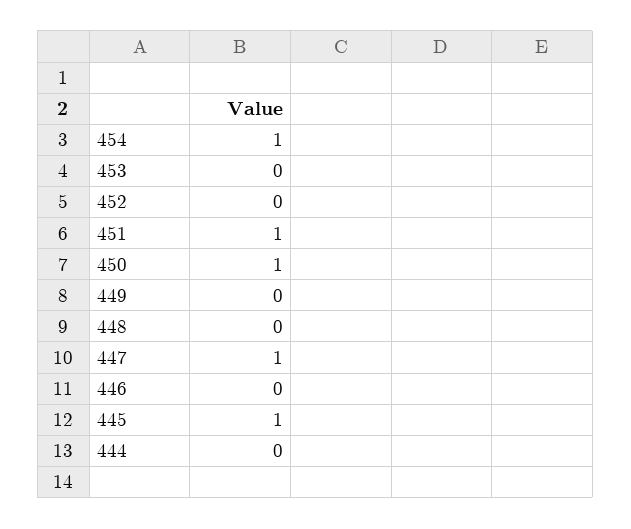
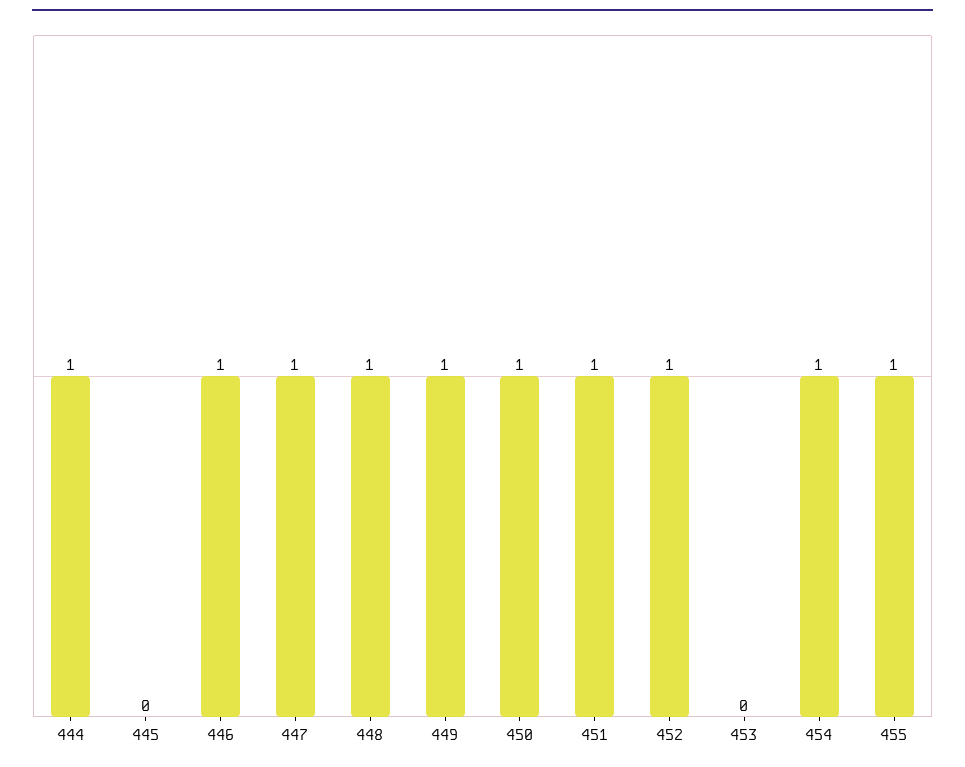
452: 0 -> 1
449: 0 -> 1
448: 0 -> 1
446: 0 -> 1
445: 1 -> 0
444: 0 -> 1
455: none -> 1

